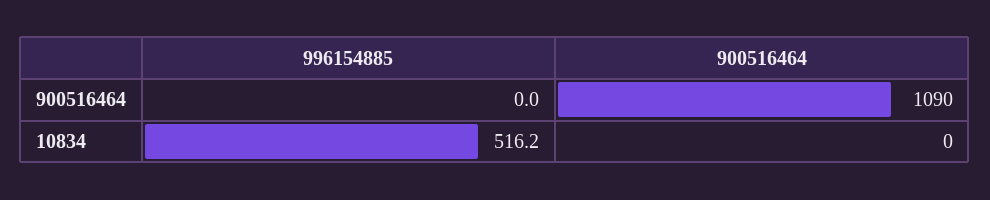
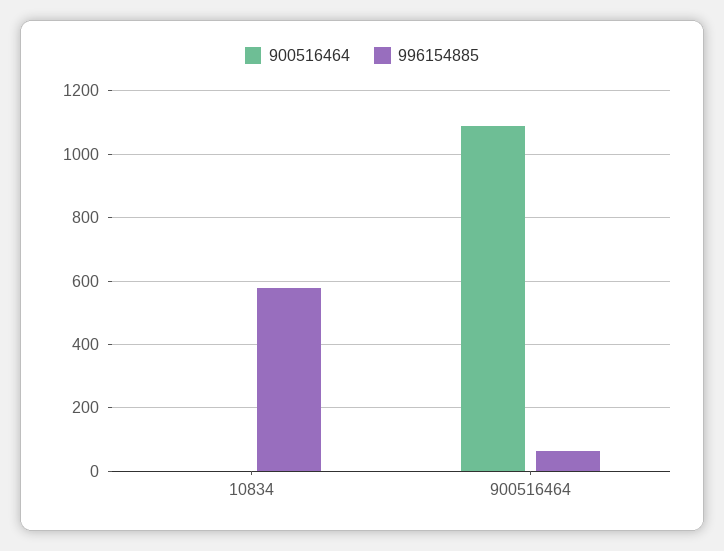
996154885, 900516464: 0 -> 60
996154885, 10834: 516.2 -> 580

